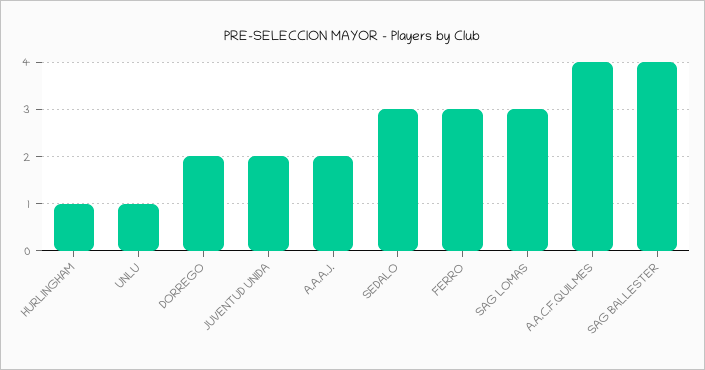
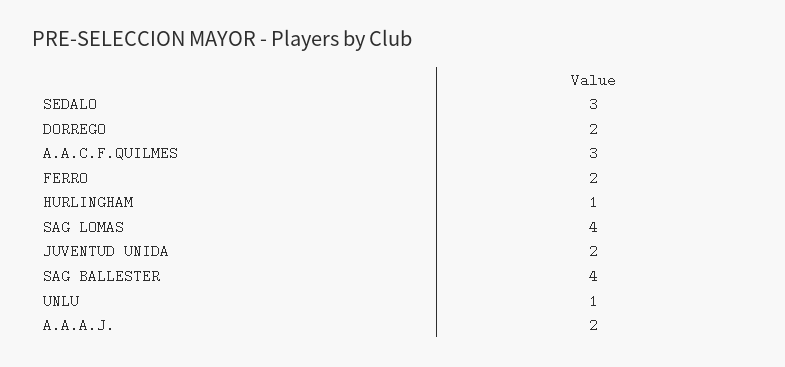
FERRO: 3 -> 2
SAG LOMAS: 3 -> 4
A.A.C.F.QUILMES: 4 -> 3

